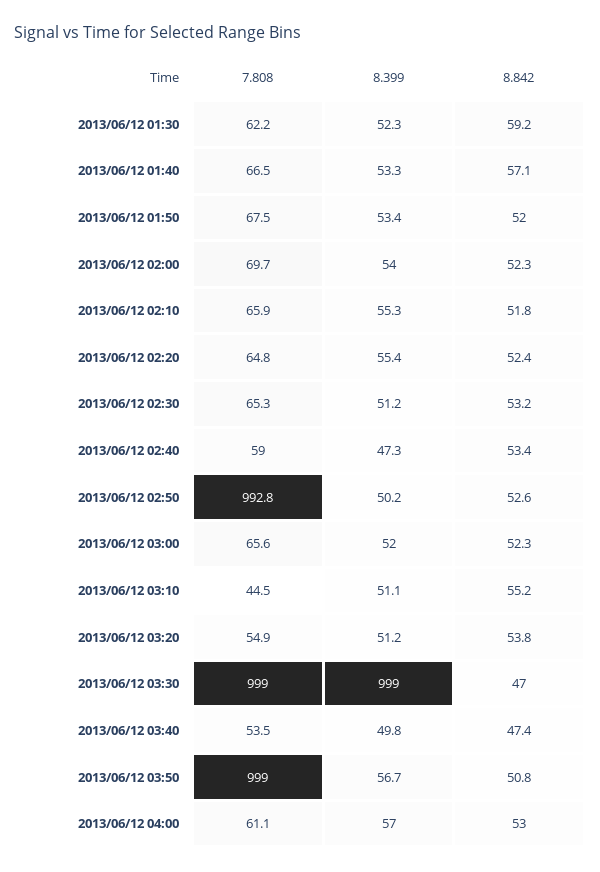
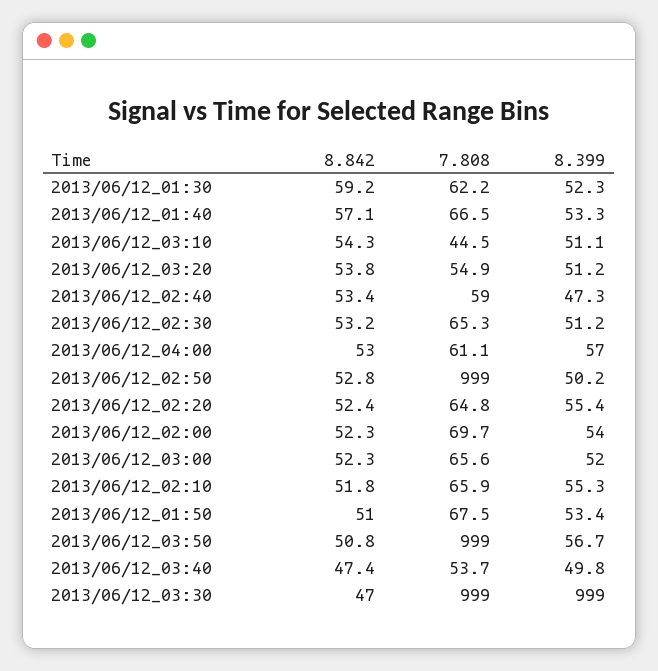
8.842, 2013/06/12 01:50: 52 -> 51
7.808, 2013/06/12 02:50: 992.8 -> 999
8.842, 2013/06/12 02:50: 52.6 -> 52.8
8.842, 2013/06/12 03:10: 55.2 -> 54.3
7.808, 2013/06/12 03:40: 53.5 -> 53.7

